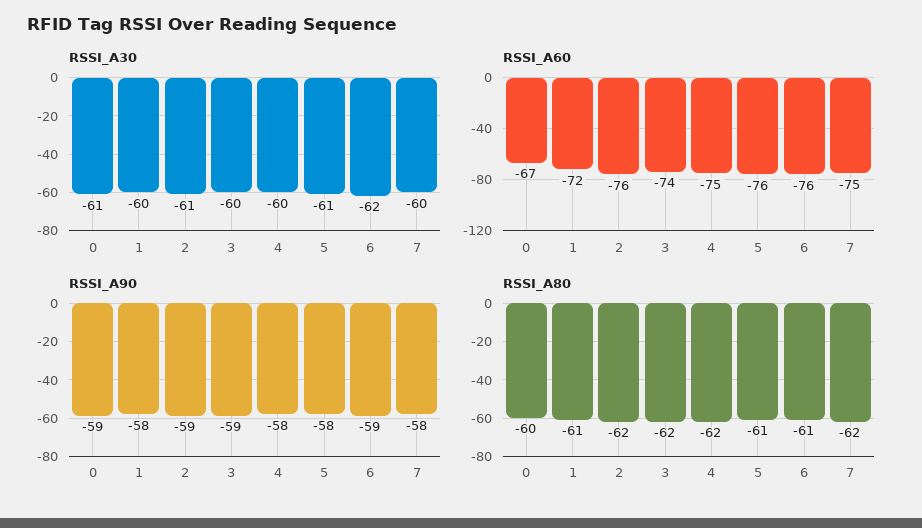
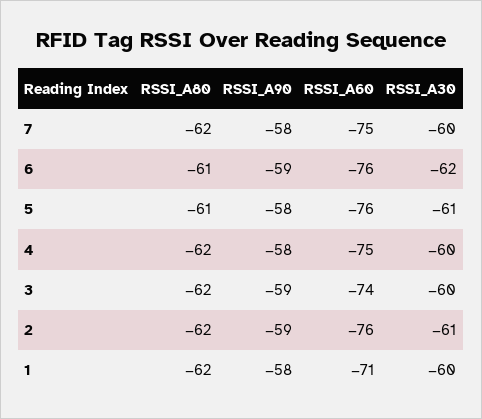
RSSI_A30, 0: -61 -> none
RSSI_A60, 0: -67 -> none
RSSI_A60, 1: -72 -> -71
RSSI_A90, 0: -59 -> none
RSSI_A80, 0: -60 -> none
RSSI_A80, 1: -61 -> -62

